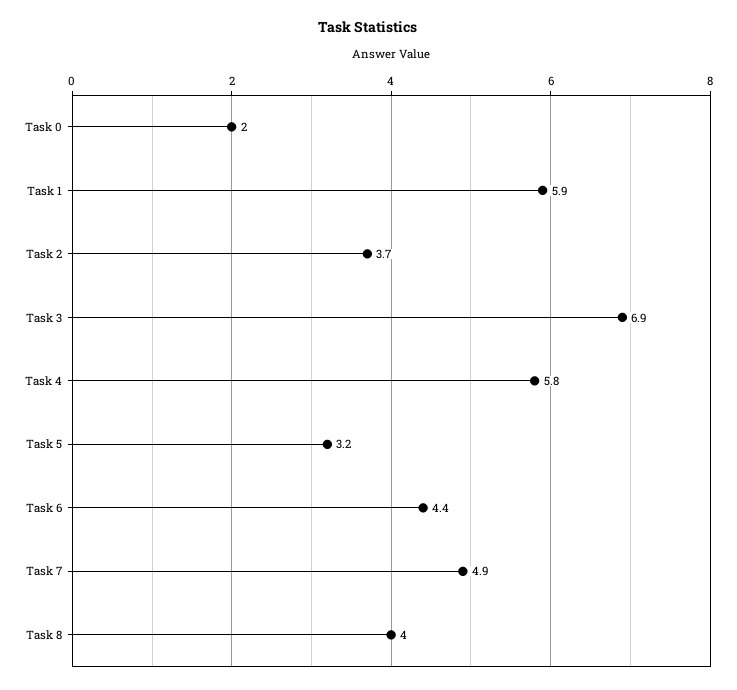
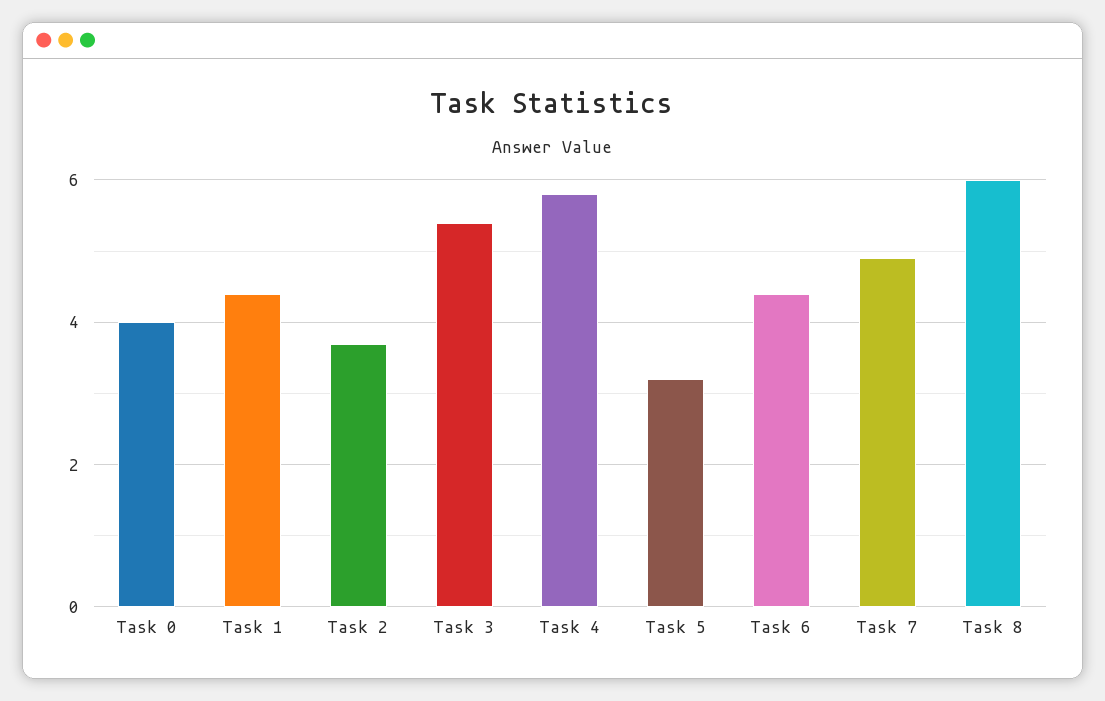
Task 0: 2 -> 4
Task 1: 5.9 -> 4.5
Task 3: 6.9 -> 5.5
Task 8: 4 -> 6

